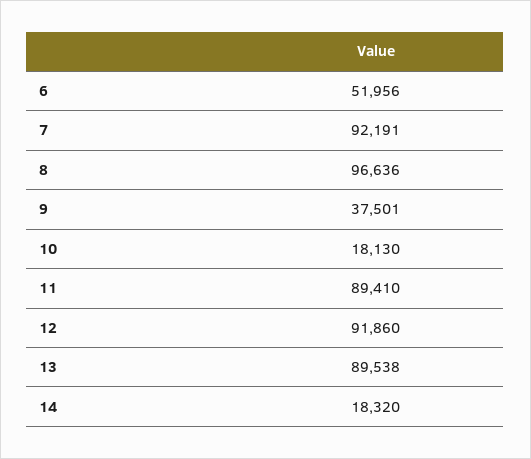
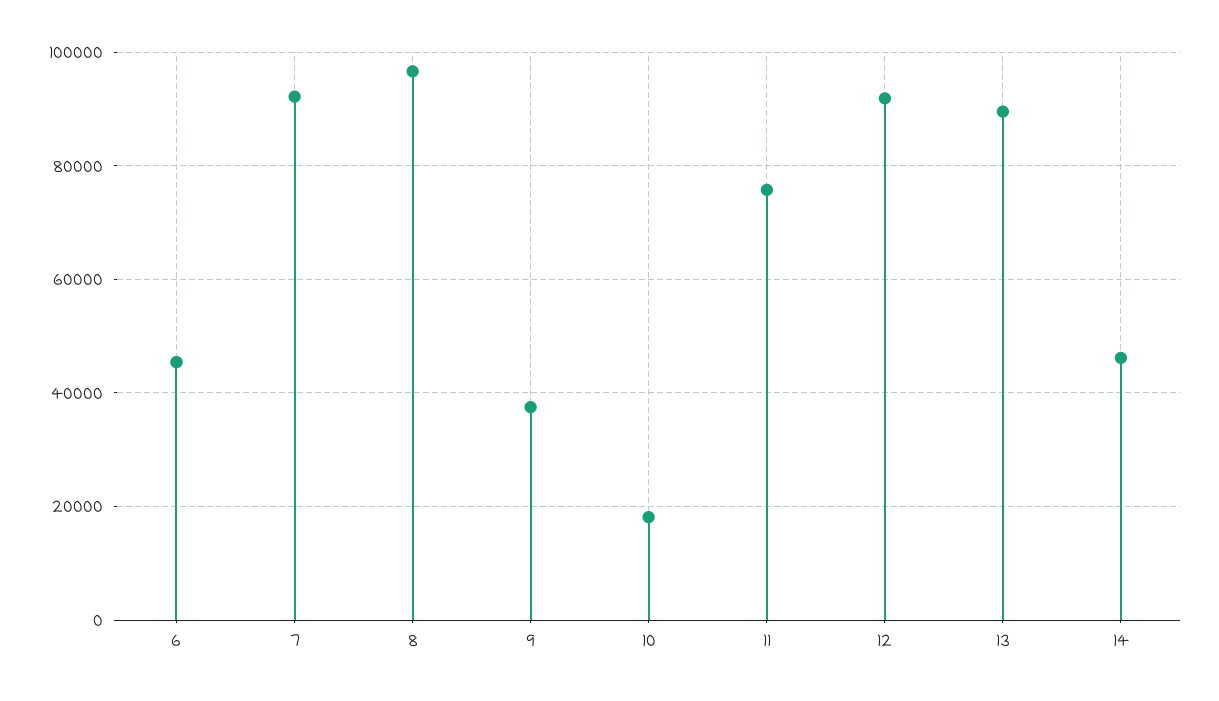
6: 51956 -> 46000
11: 89410 -> 76000
14: 18320 -> 46000

